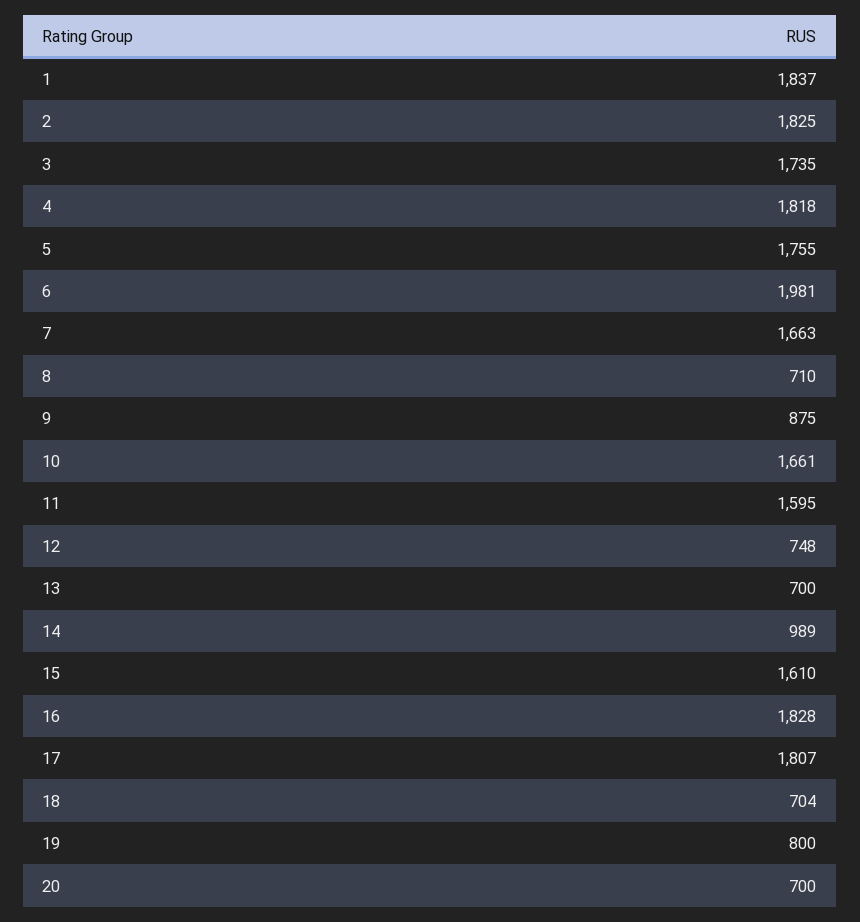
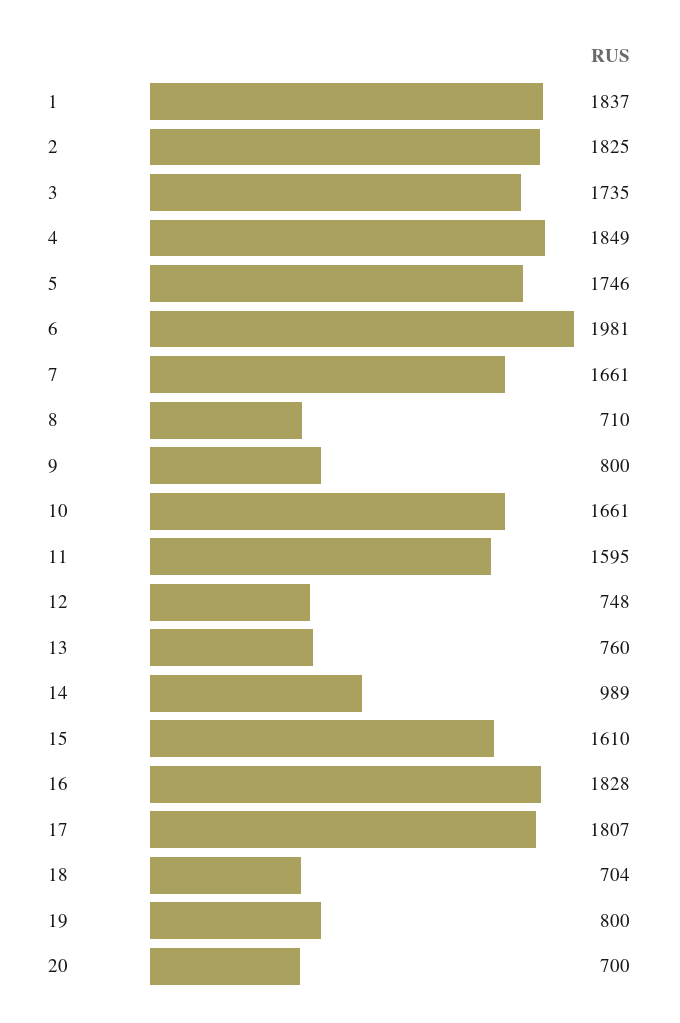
4: 1818 -> 1849
5: 1755 -> 1746
7: 1663 -> 1661
9: 875 -> 800
13: 700 -> 760

